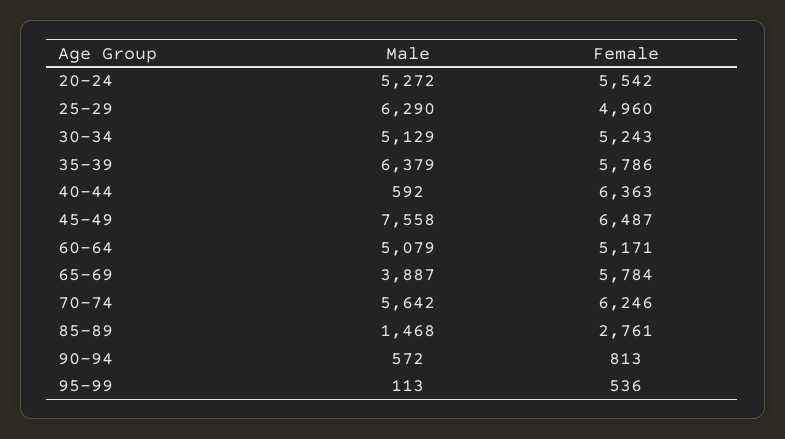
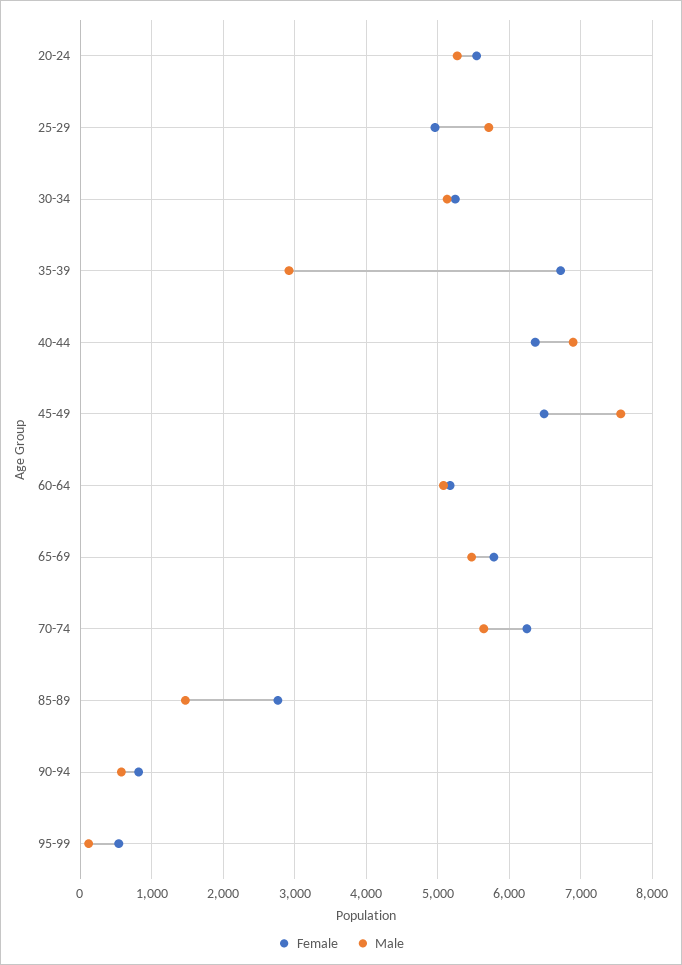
Male, 25-29: 6290 -> 5700
Male, 35-39: 6379 -> 2900
Female, 35-39: 5786 -> 6700
Male, 40-44: 592 -> 6900
Male, 65-69: 3887 -> 5500

